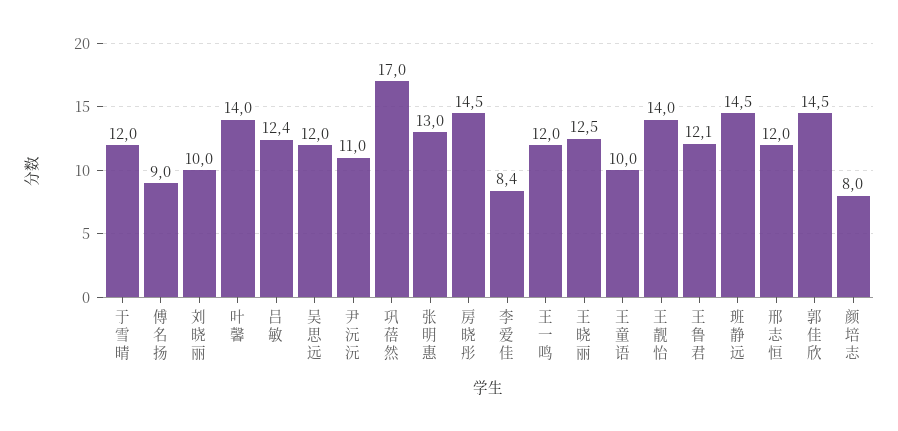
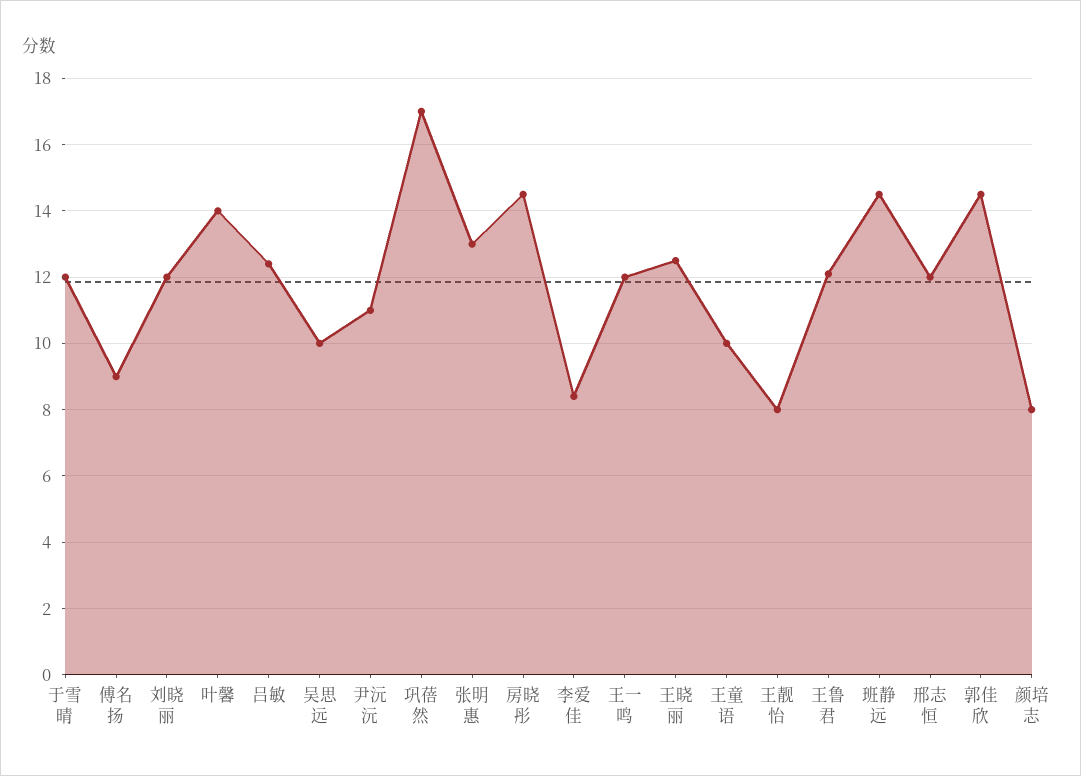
刘晓丽: 10 -> 12
吴思远: 12 -> 10
王靓怡: 14 -> 8

